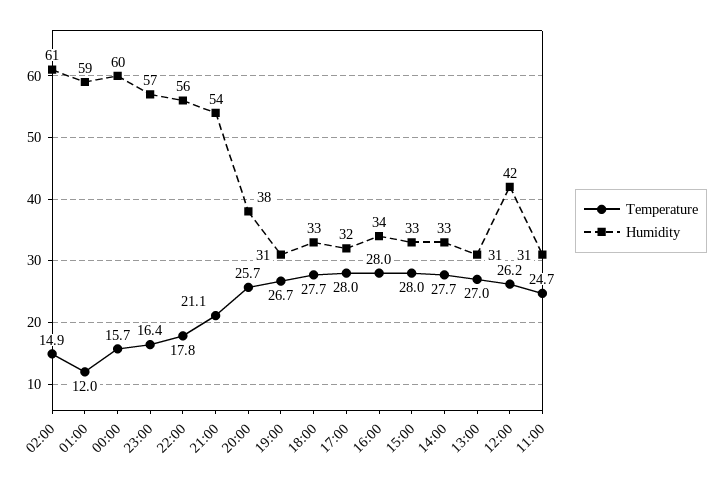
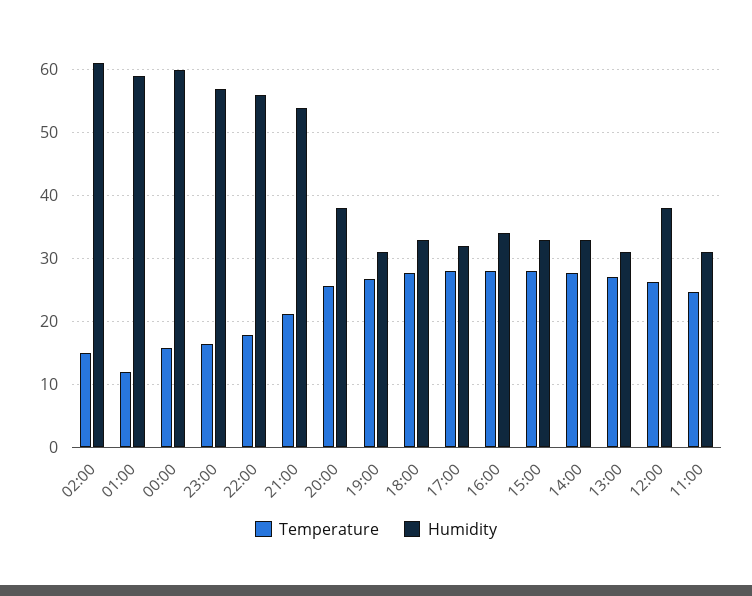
Humidity, 12:00: 42 -> 38

